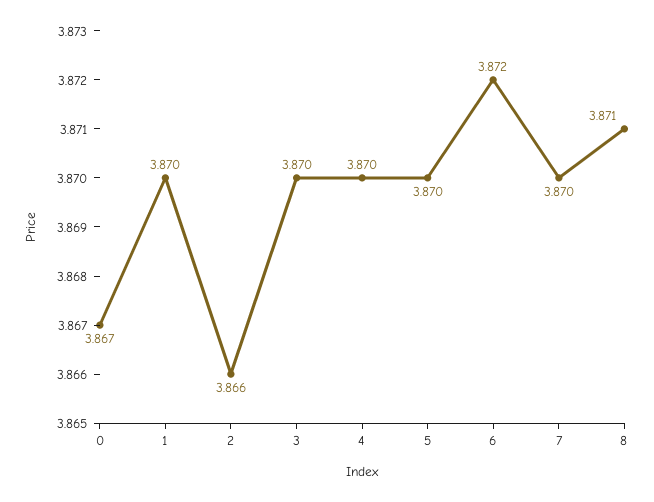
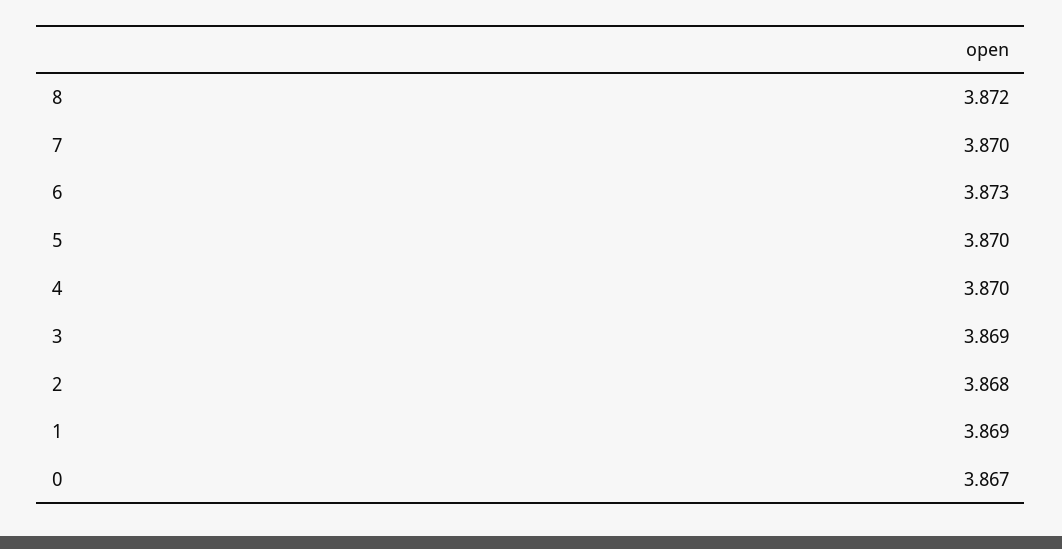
1: 3.87 -> 3.869
2: 3.866 -> 3.868
3: 3.87 -> 3.869
6: 3.872 -> 3.873
8: 3.871 -> 3.872

